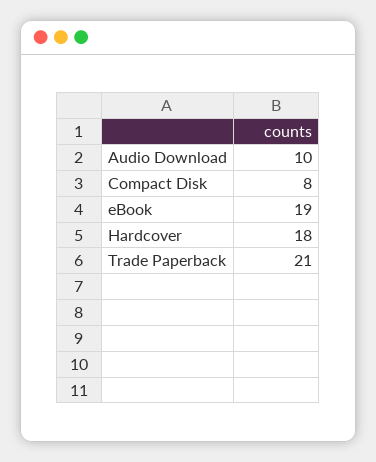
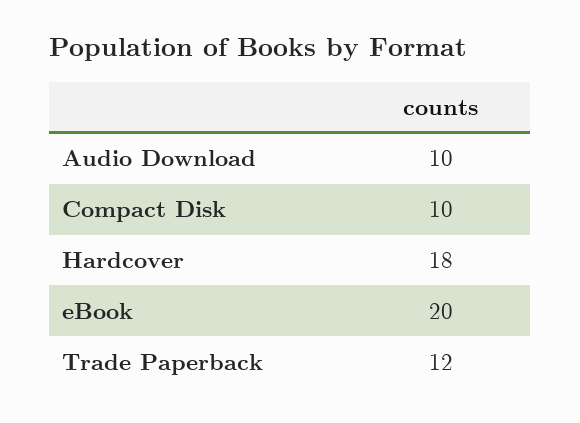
Compact Disk: 8 -> 10
eBook: 19 -> 20
Trade Paperback: 21 -> 12

